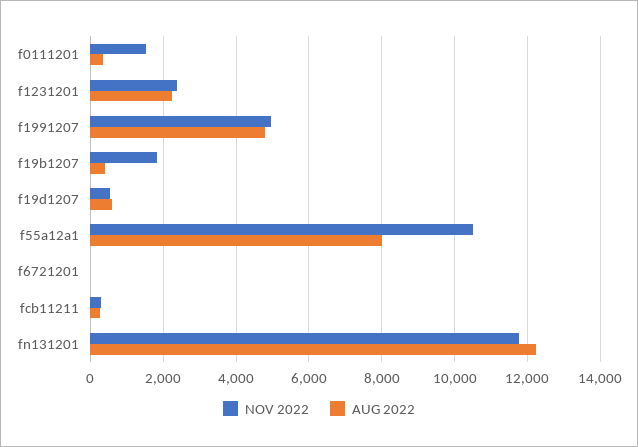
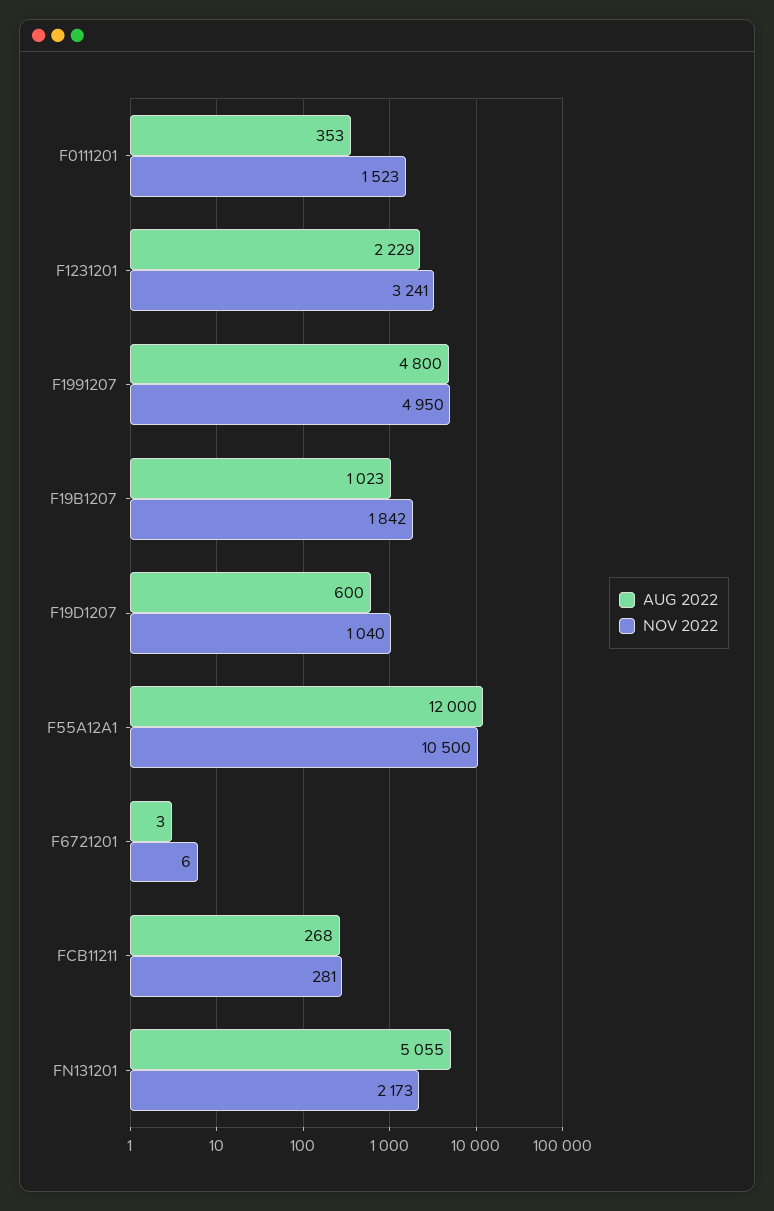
NOV 2022, f1231201: 2400 -> 3241
AUG 2022, f19b1207: 400 -> 1023
NOV 2022, f19d1207: 600 -> 1040
AUG 2022, f55a12a1: 8000 -> 12000
NOV 2022, fn131201: 11800 -> 2173
AUG 2022, fn131201: 12200 -> 5055

